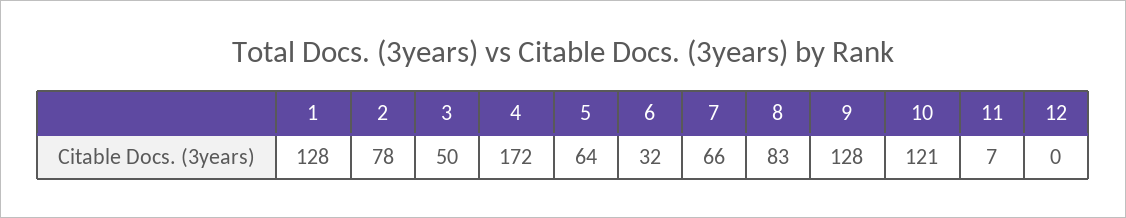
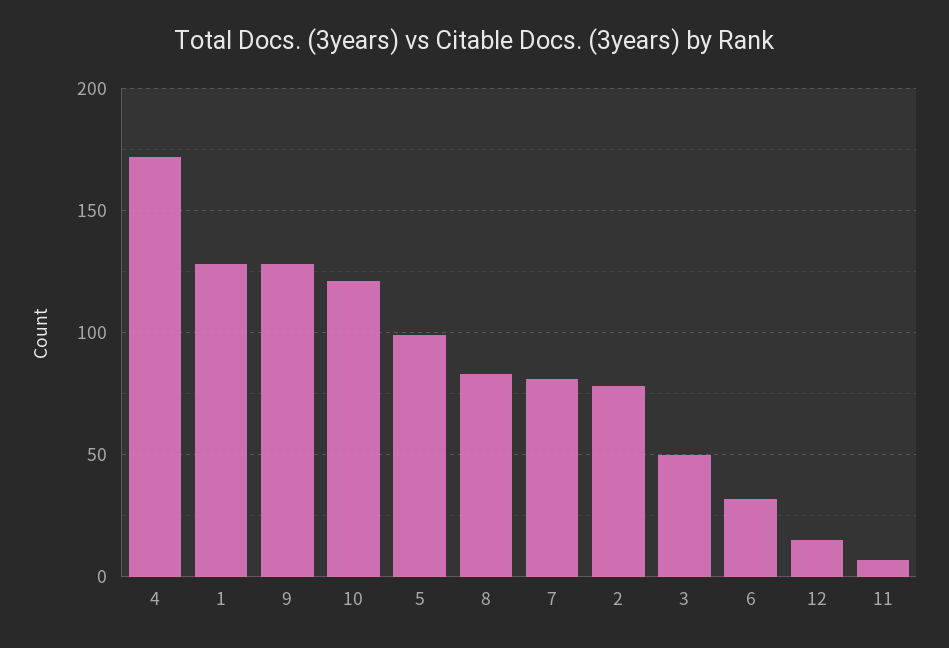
5: 64 -> 100
7: 66 -> 80
12: 0 -> 15

